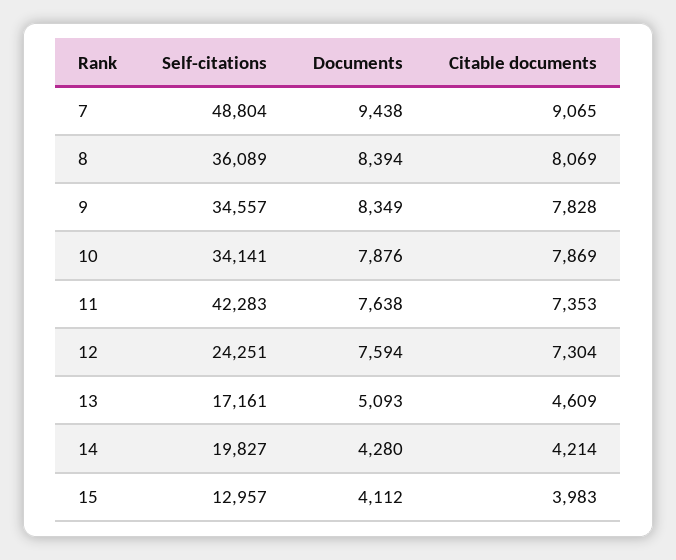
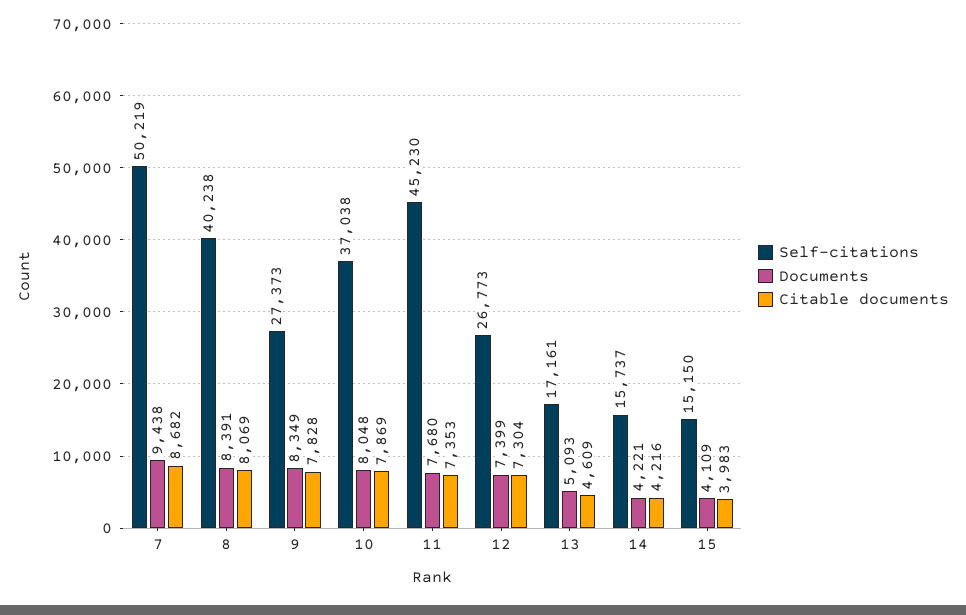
Self-citations, 7: 48804 -> 50219
Citable documents, 7: 9065 -> 8682
Self-citations, 8: 36089 -> 40238
Documents, 8: 8394 -> 8391
Self-citations, 9: 34557 -> 27373
Self-citations, 10: 34141 -> 37038
Documents, 10: 7876 -> 8048
Self-citations, 11: 42283 -> 45230
Documents, 11: 7638 -> 7680
Self-citations, 12: 24251 -> 26773
Documents, 12: 7594 -> 7399
Self-citations, 14: 19827 -> 15737
Documents, 14: 4280 -> 4221
Citable documents, 14: 4214 -> 4216
Self-citations, 15: 12957 -> 15150
Documents, 15: 4112 -> 4109

